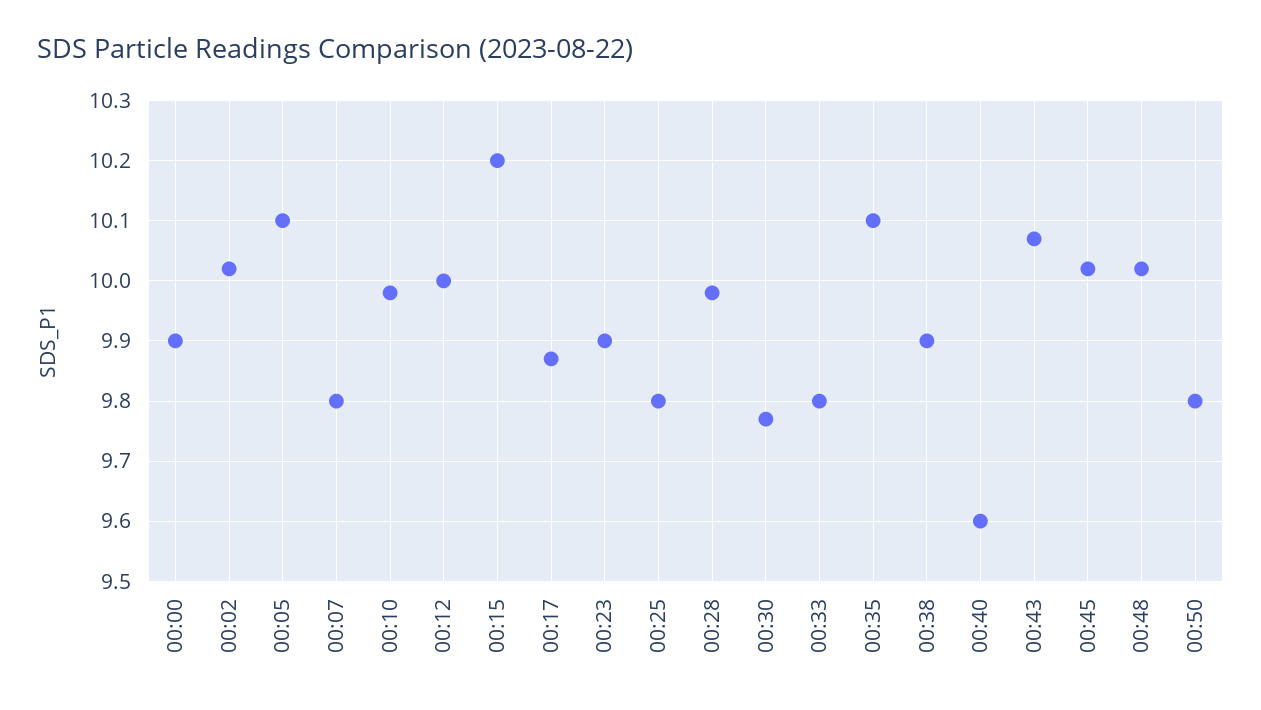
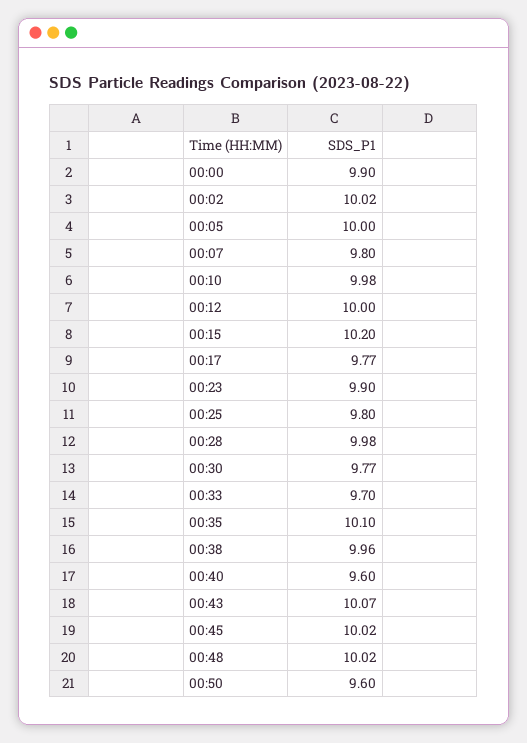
00:05: 10.1 -> 10
00:17: 9.87 -> 9.77
00:33: 9.8 -> 9.7
00:38: 9.9 -> 9.96
00:50: 9.8 -> 9.6

